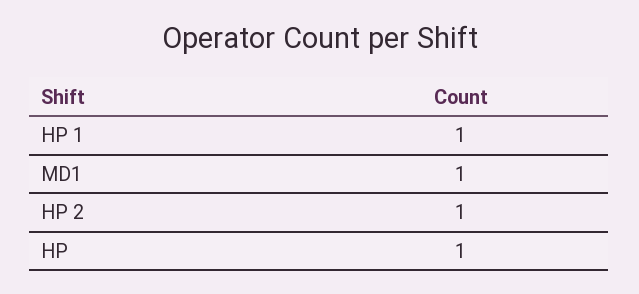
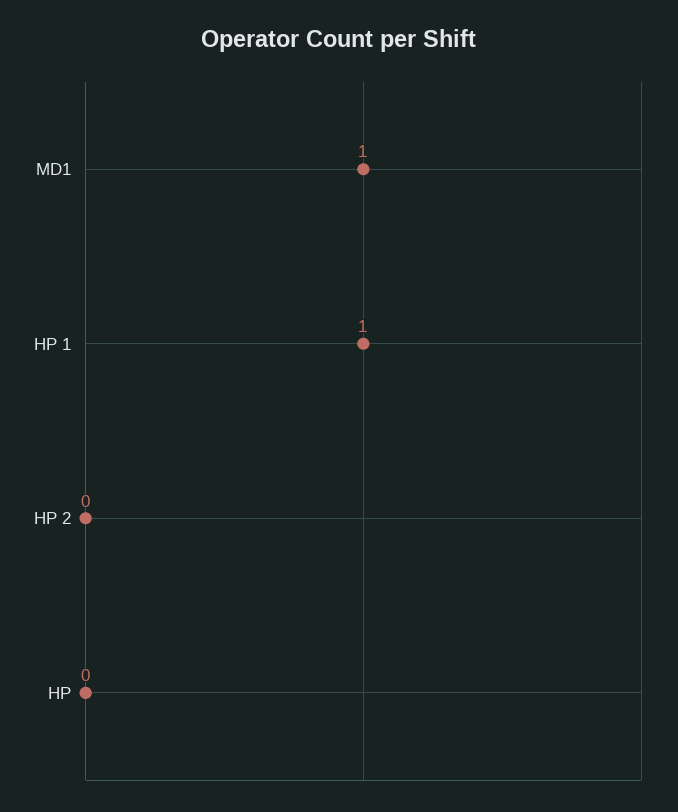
HP 2: 1 -> 0
HP: 1 -> 0

